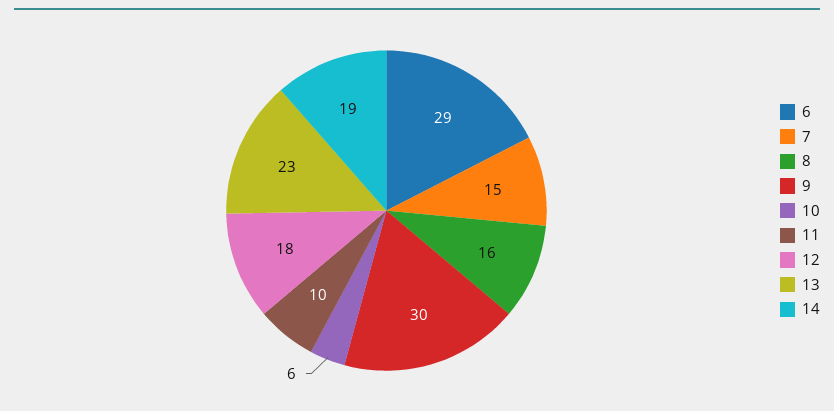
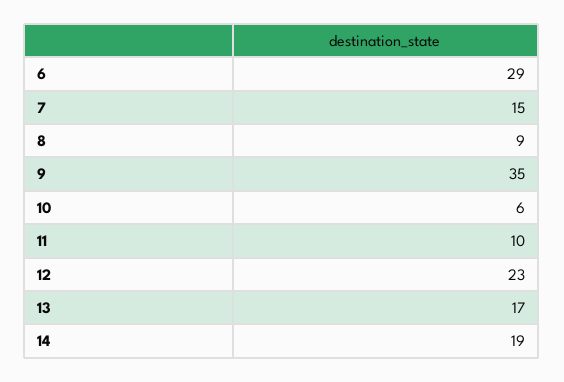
8: 16 -> 9
9: 30 -> 35
12: 18 -> 23
13: 23 -> 17

